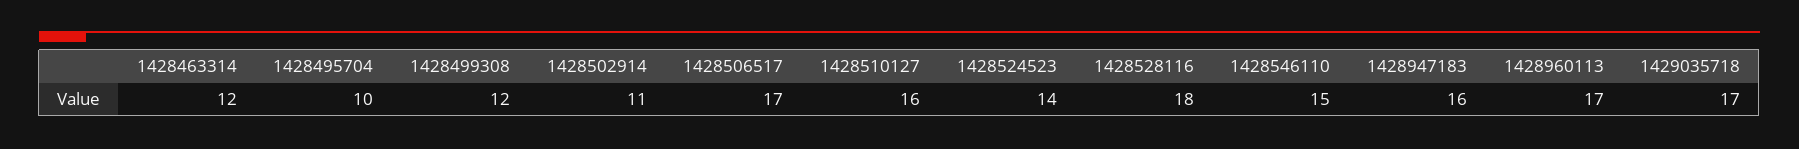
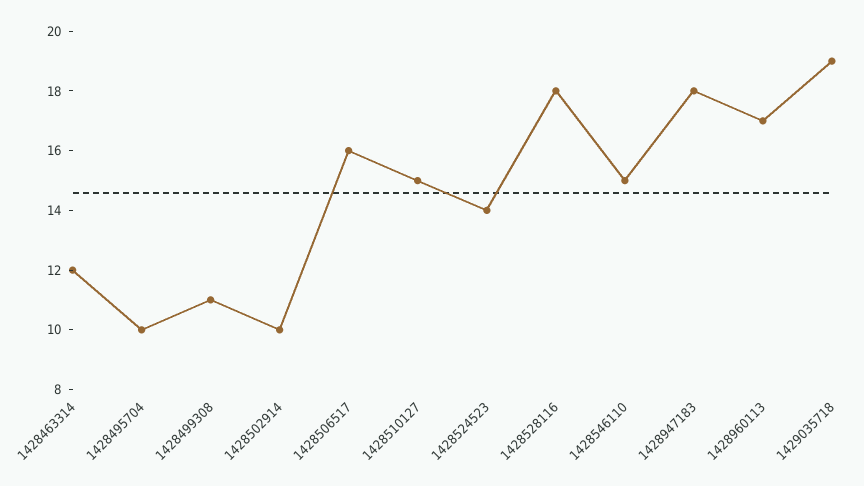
1428499308: 12 -> 11
1428502914: 11 -> 10
1428506517: 17 -> 16
1428510127: 16 -> 15
1428947183: 16 -> 18
1429035718: 17 -> 19

